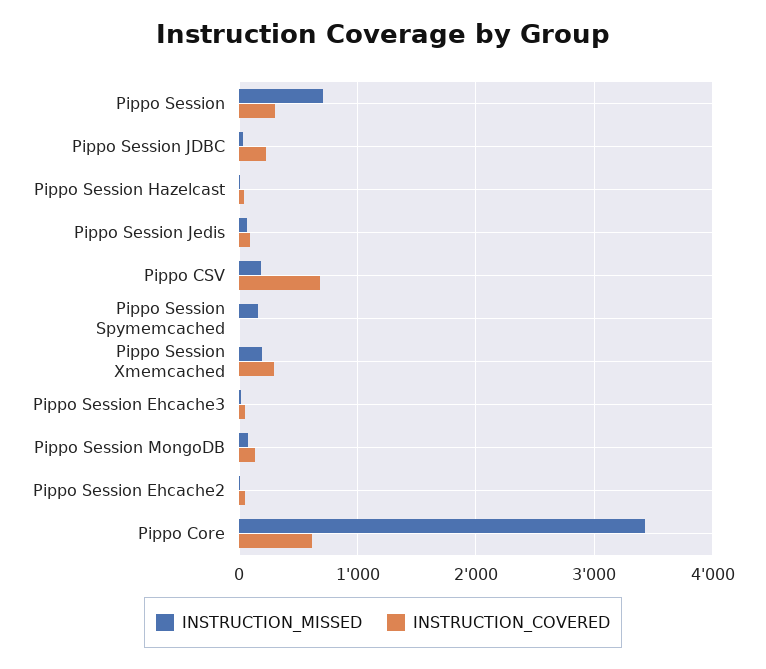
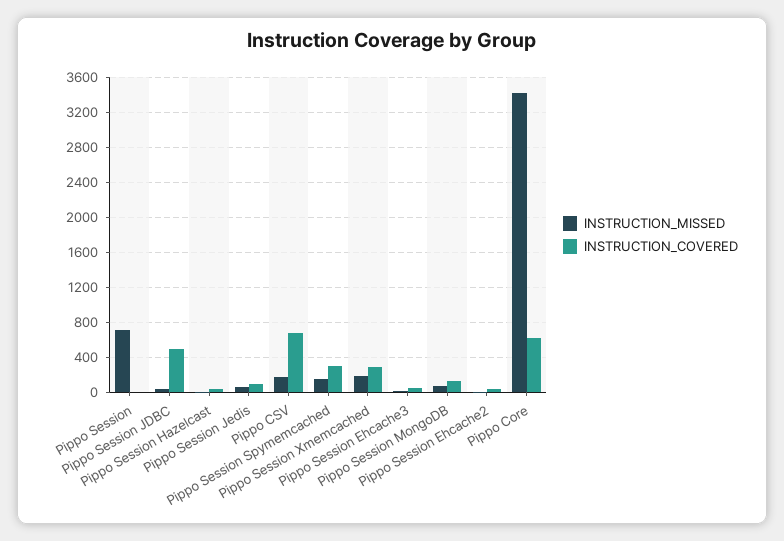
INSTRUCTION_COVERED, Pippo Session: 300 -> 0
INSTRUCTION_COVERED, Pippo Session JDBC: 200 -> 500
INSTRUCTION_COVERED, Pippo Session Spymemcached: 0 -> 300

